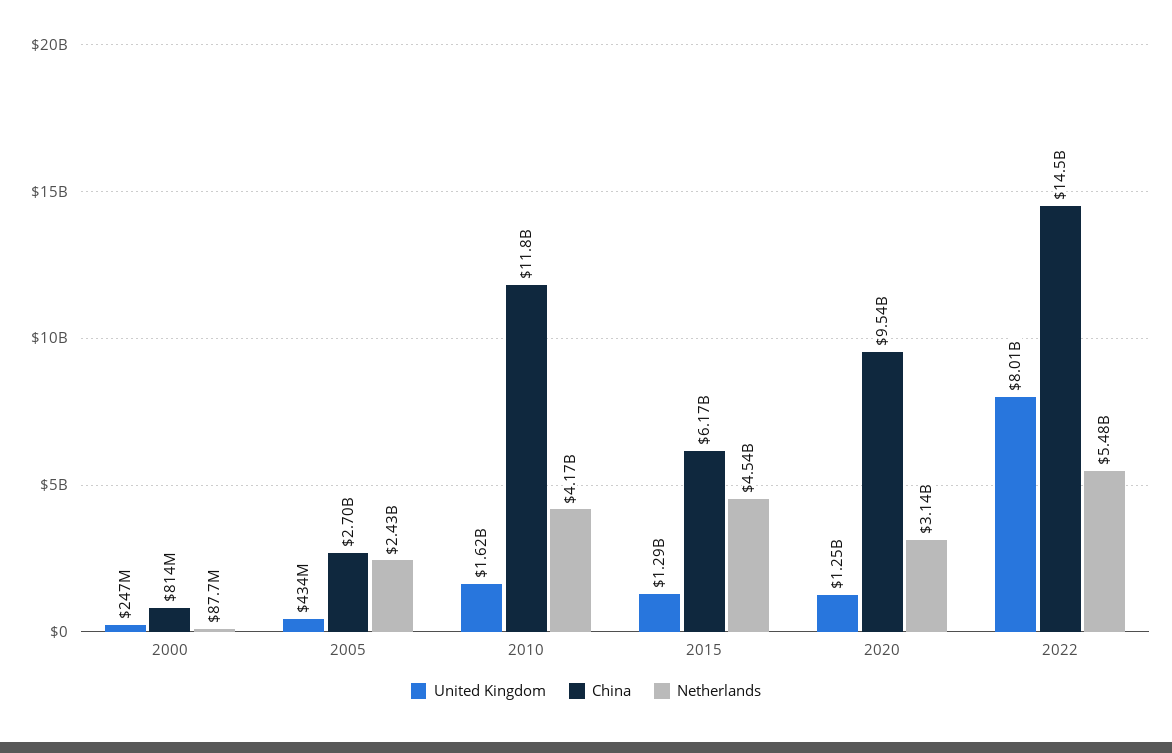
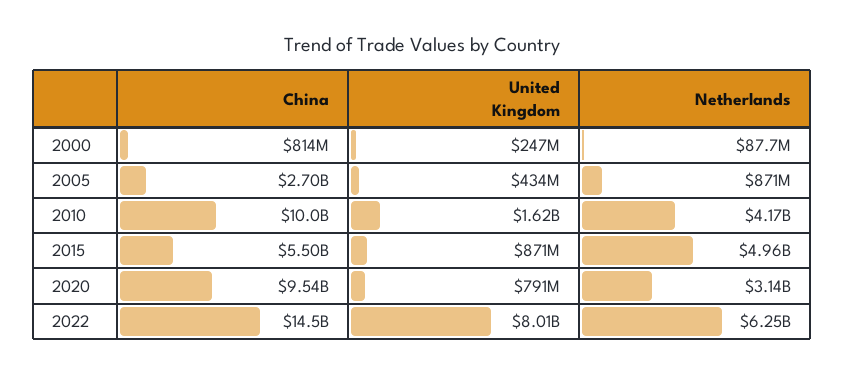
Netherlands, 2005: 2430000000 -> 871000000
China, 2010: 11800000000 -> 10000000000
United Kingdom, 2015: 1290000000 -> 871000000
China, 2015: 6170000000 -> 5500000000
Netherlands, 2015: 4540000000 -> 4960000000
United Kingdom, 2020: 1250000000 -> 791000000
Netherlands, 2022: 5480000000 -> 6250000000

